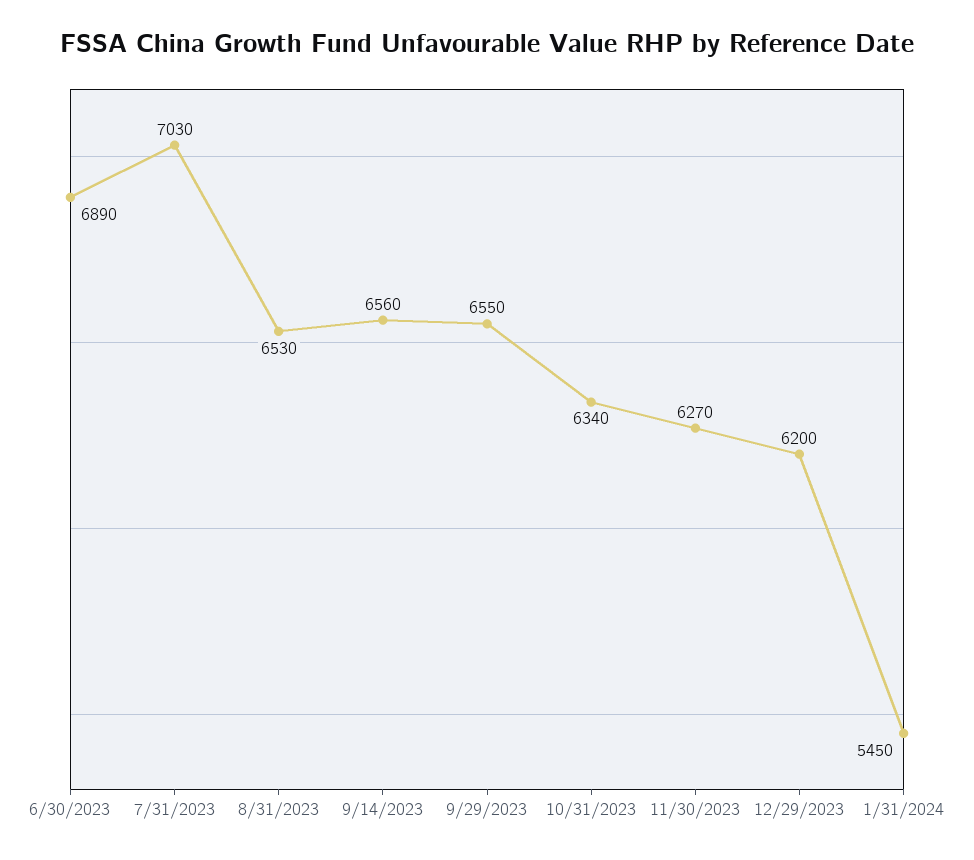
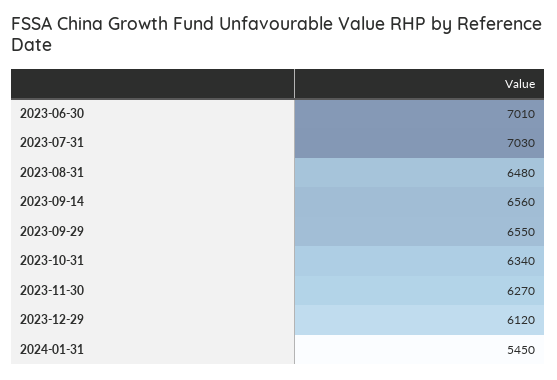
6/30/2023: 6890 -> 7010
8/31/2023: 6530 -> 6480
12/29/2023: 6200 -> 6120

